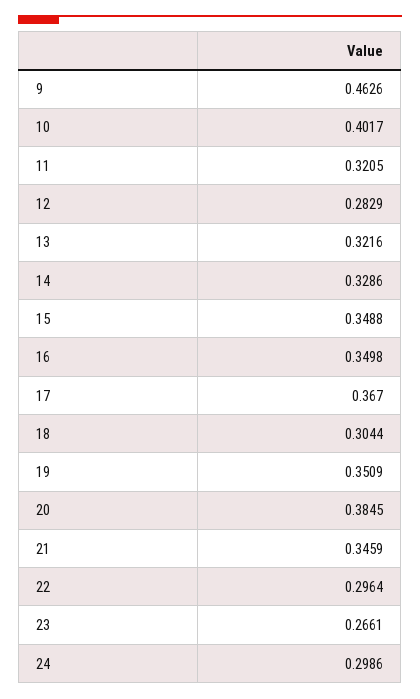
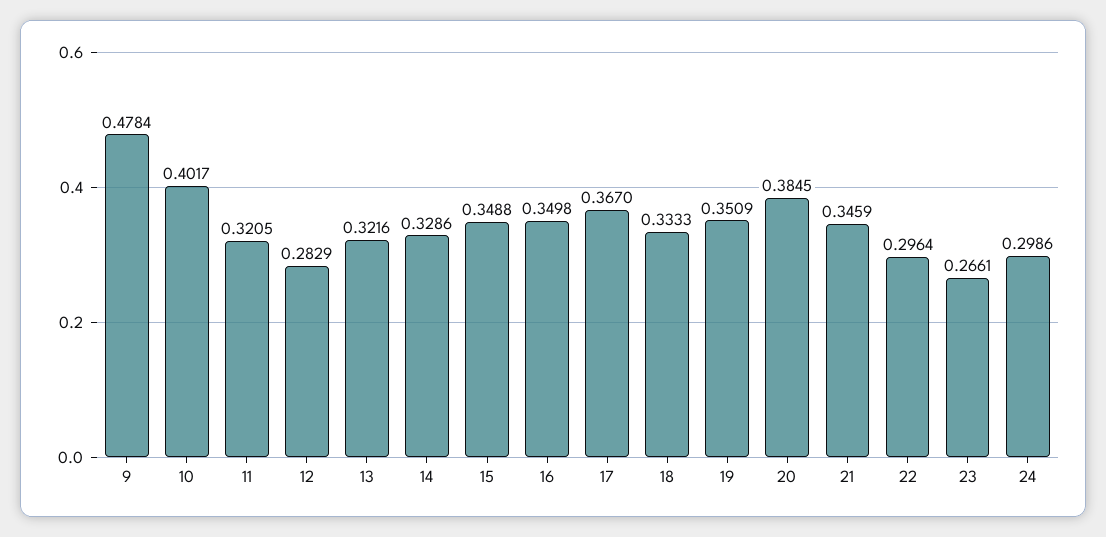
9: 0.4626 -> 0.4784
18: 0.3044 -> 0.3333

